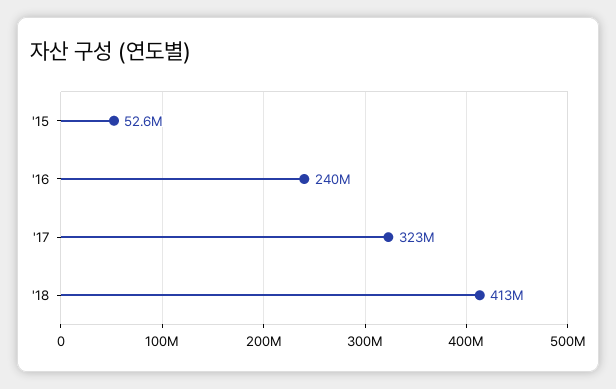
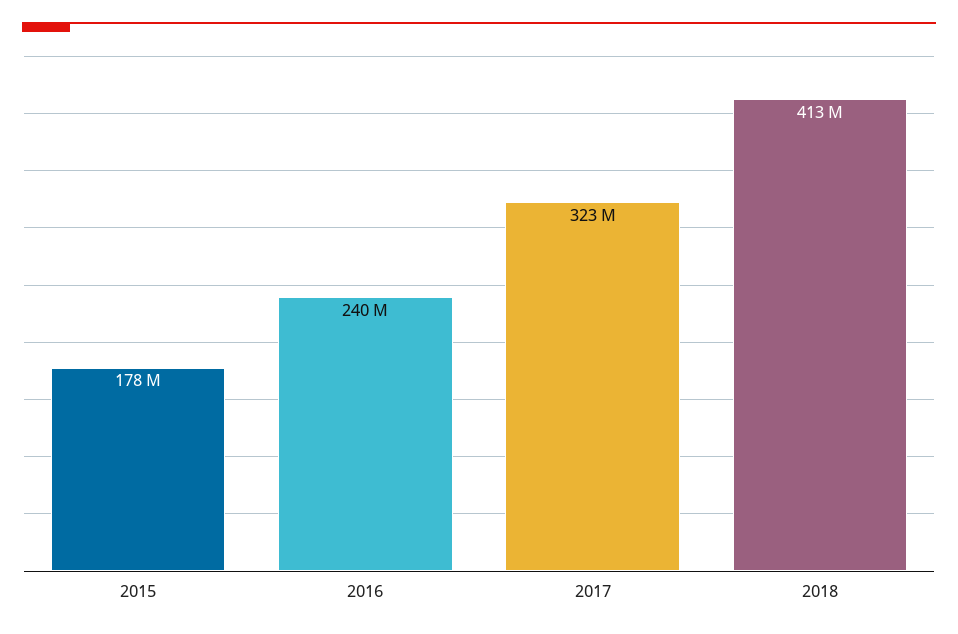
'15: 52600000 -> 178000000

